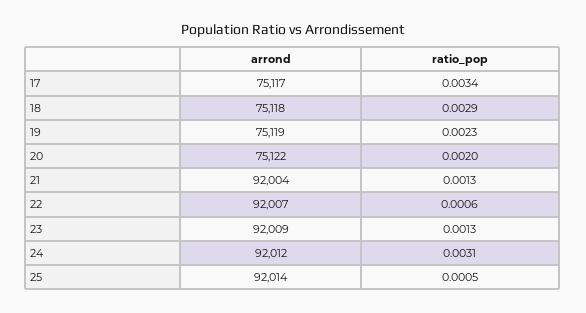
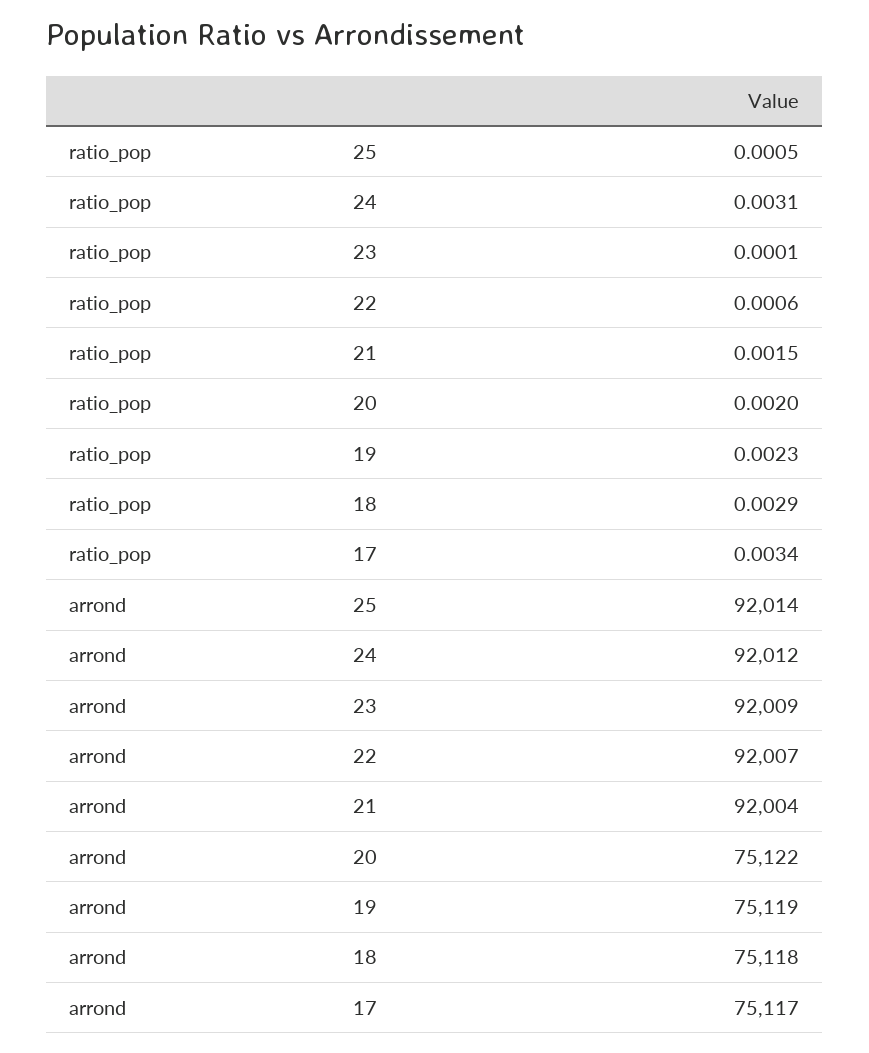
ratio_pop, 21: 0.0013 -> 0.0015
ratio_pop, 23: 0.0013 -> 0.0001

